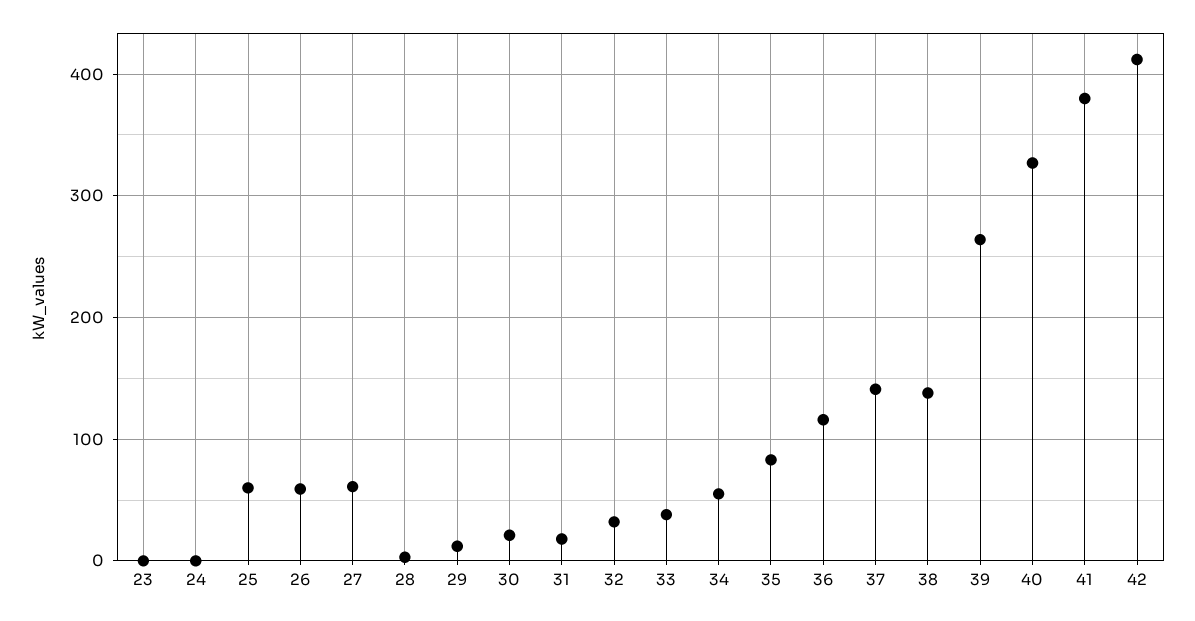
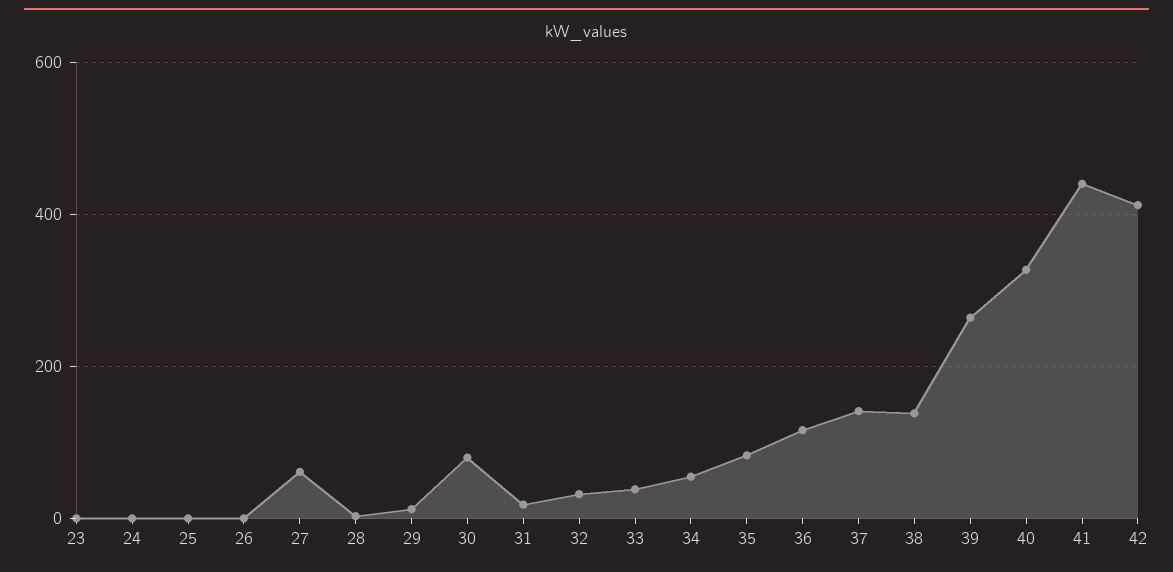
25: 60 -> 0
26: 60 -> 0
30: 20 -> 80
41: 380 -> 440

